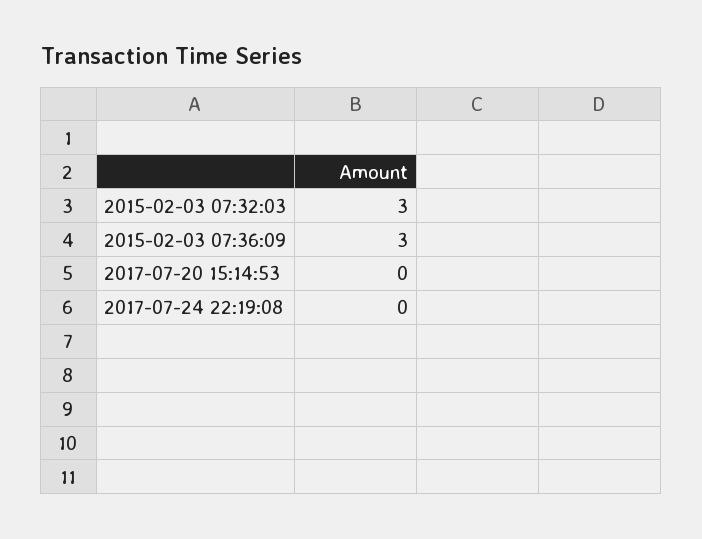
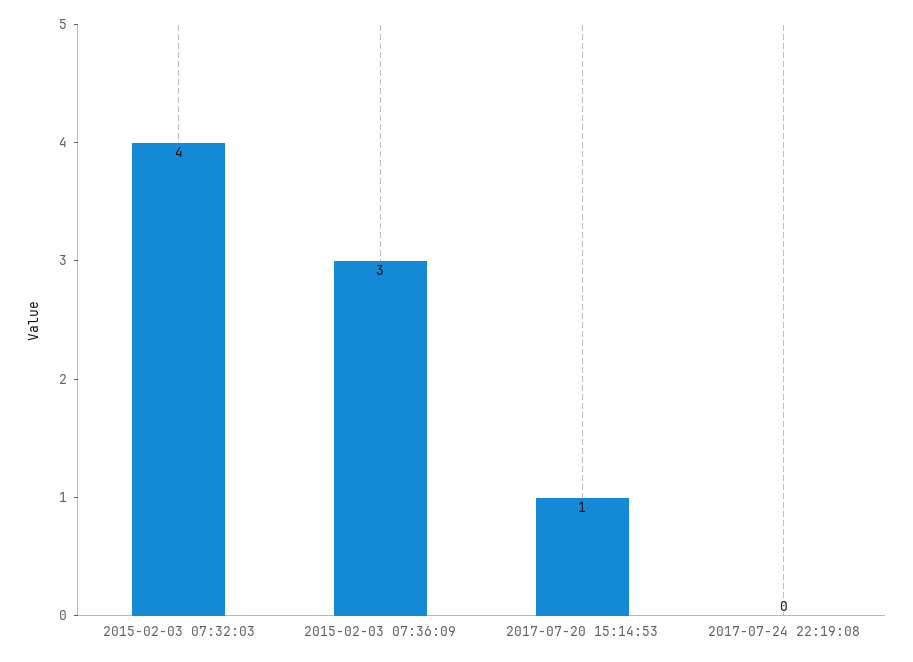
2015-02-03 07:32:03: 3 -> 4
2017-07-20 15:14:53: 0 -> 1

